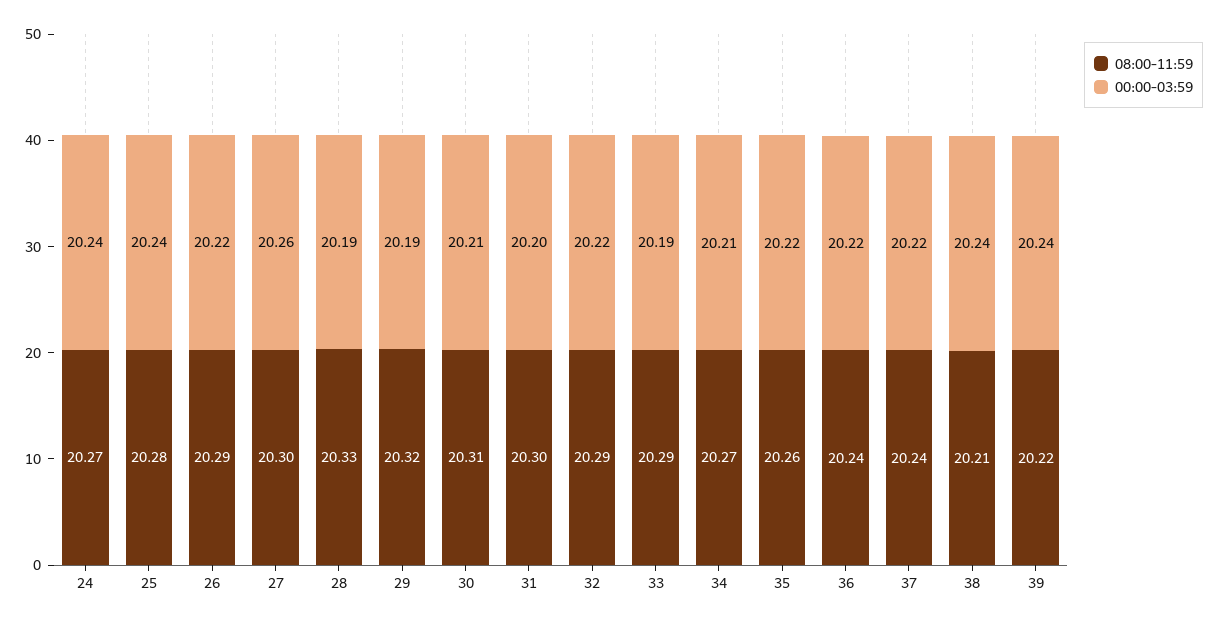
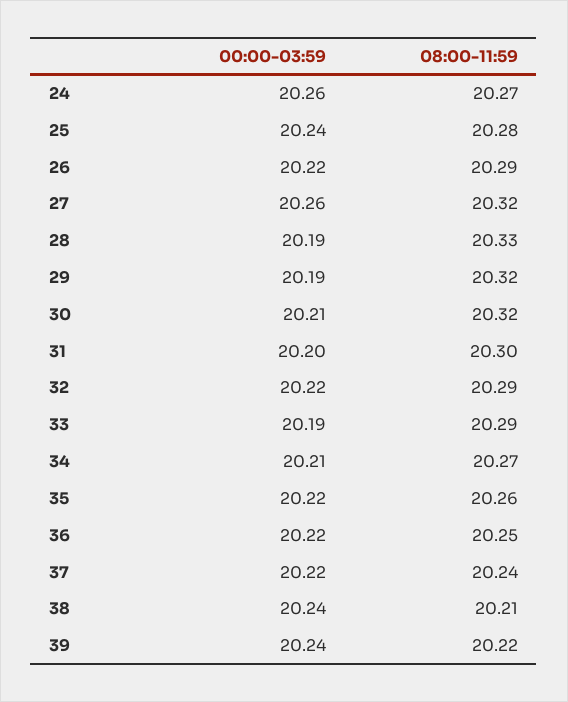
00:00-03:59, 24: 20.24 -> 20.26
08:00-11:59, 27: 20.3 -> 20.32
08:00-11:59, 30: 20.31 -> 20.32
08:00-11:59, 36: 20.24 -> 20.25

